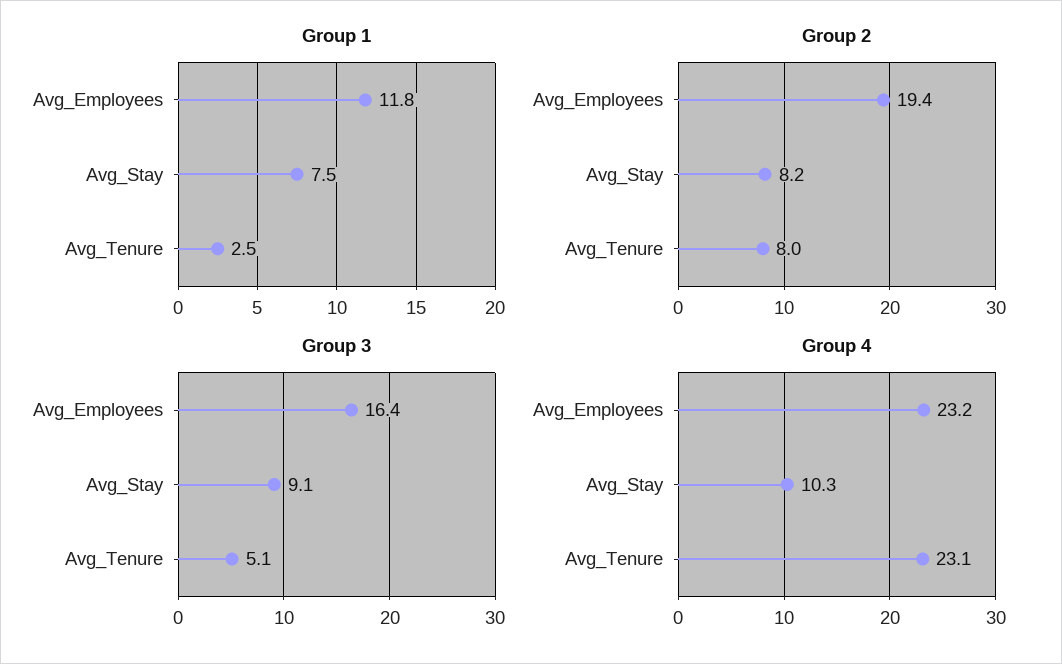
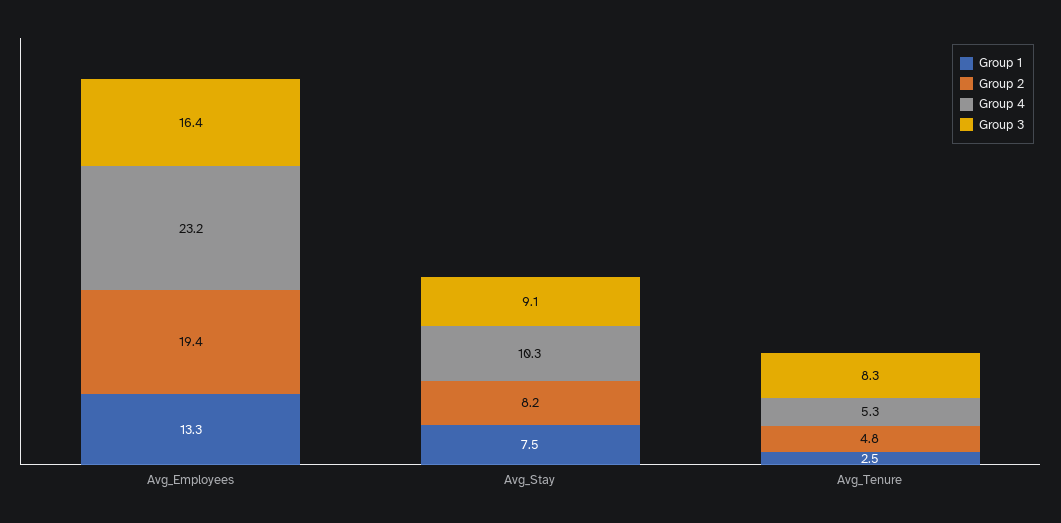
Group 1, Avg_Employees: 11.8 -> 13.3
Group 2, Avg_Tenure: 8 -> 4.8
Group 3, Avg_Tenure: 5.1 -> 8.3
Group 4, Avg_Tenure: 23.1 -> 5.3

